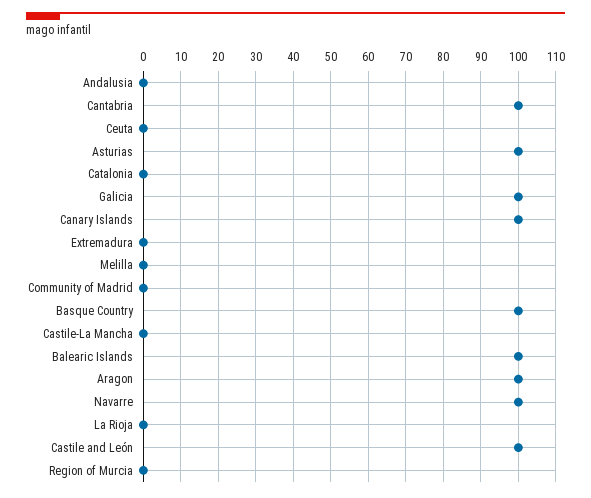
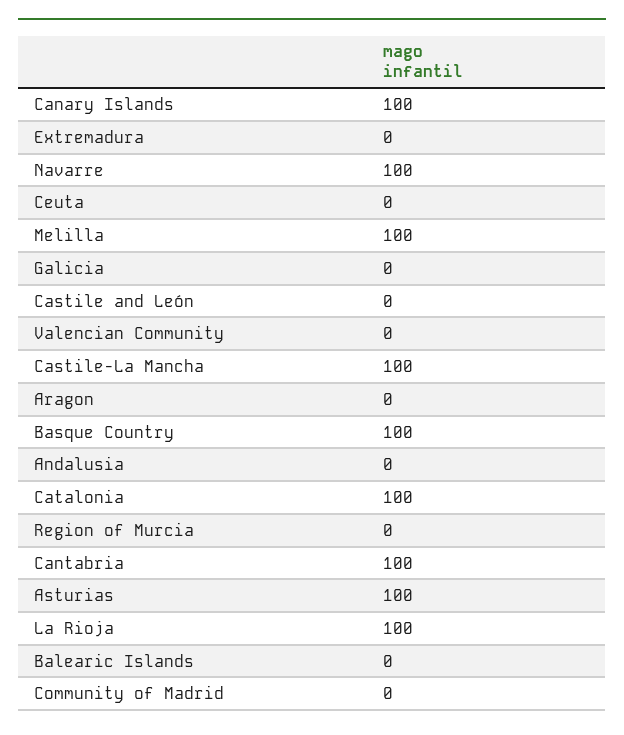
Catalonia: 0 -> 100
Galicia: 100 -> 0
Melilla: 0 -> 100
Castile-La Mancha: 0 -> 100
Balearic Islands: 100 -> 0
Aragon: 100 -> 0
La Rioja: 0 -> 100
Castile and León: 100 -> 0
Valencian Community: none -> 0

